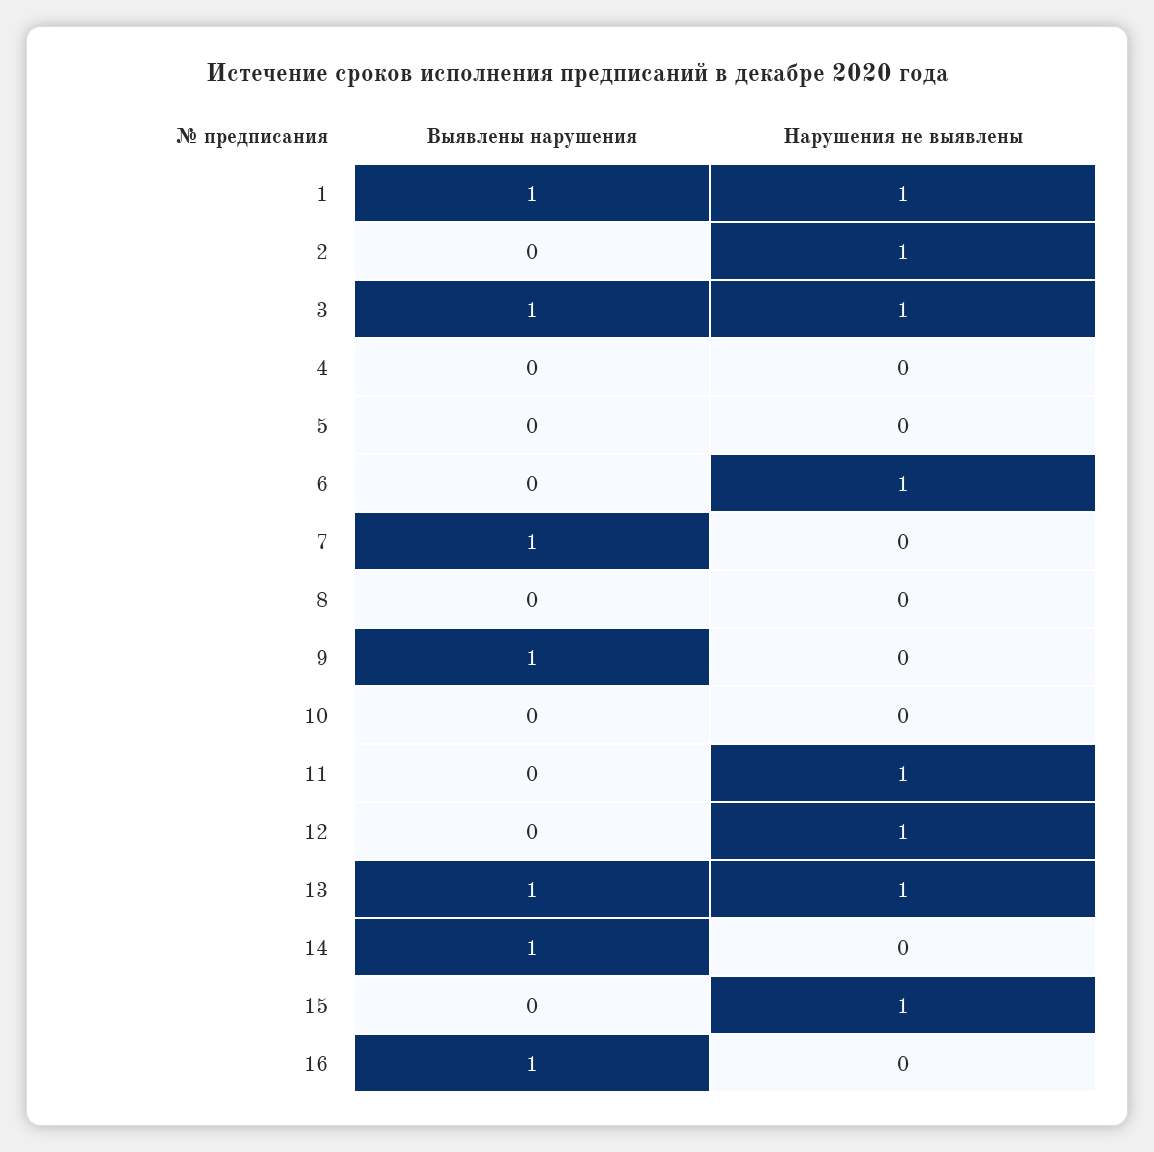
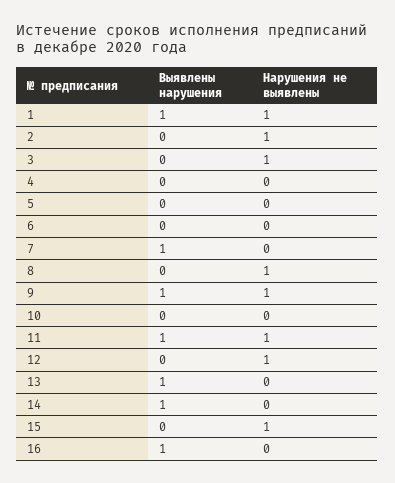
Выявлены нарушения, 3: 1 -> 0
Нарушения не выявлены, 6: 1 -> 0
Нарушения не выявлены, 8: 0 -> 1
Нарушения не выявлены, 9: 0 -> 1
Выявлены нарушения, 11: 0 -> 1
Нарушения не выявлены, 13: 1 -> 0

